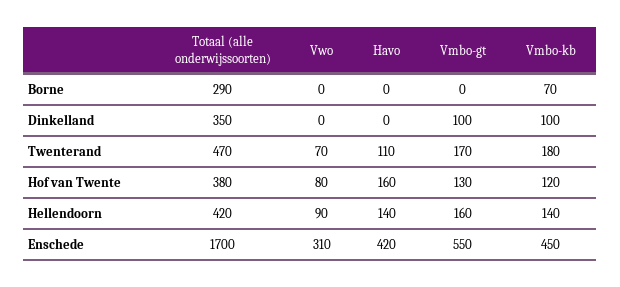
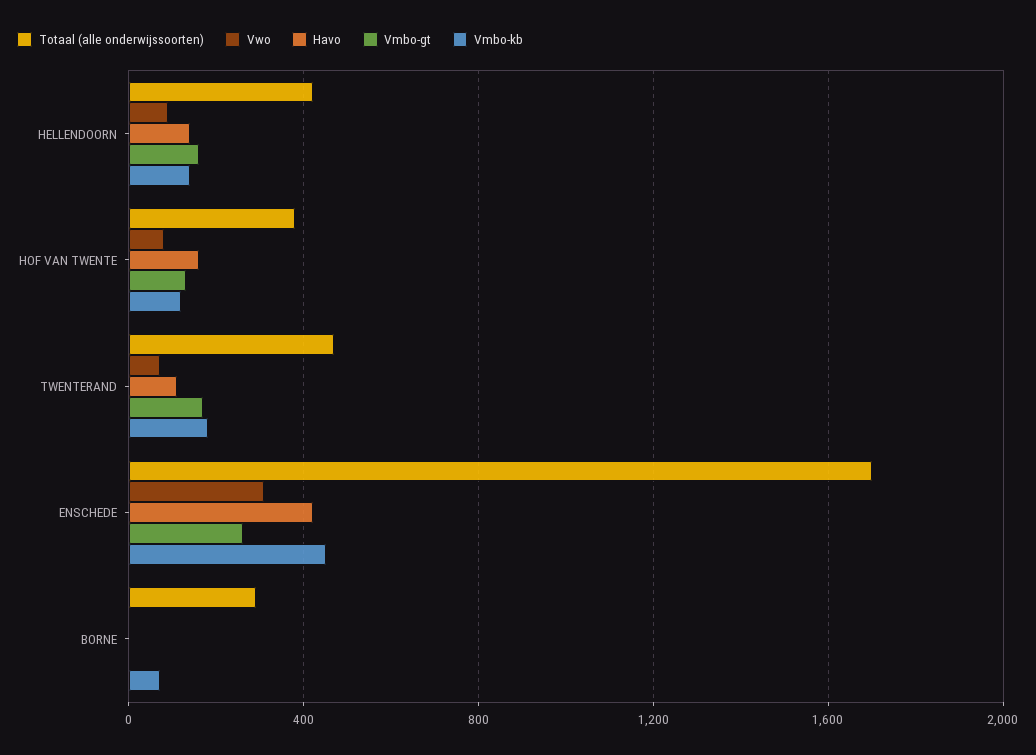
Totaal (alle onderwijssoorten), Dinkelland: 350 -> none
Vwo, Dinkelland: 0 -> none
Havo, Dinkelland: 0 -> none
Vmbo-gt, Dinkelland: 100 -> none
Vmbo-kb, Dinkelland: 100 -> none
Vmbo-gt, Enschede: 550 -> 250

